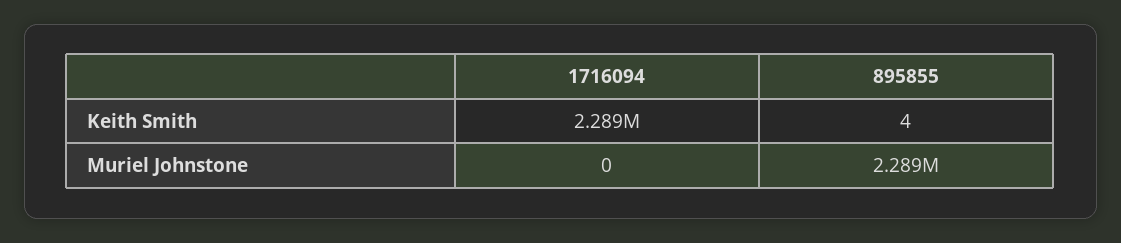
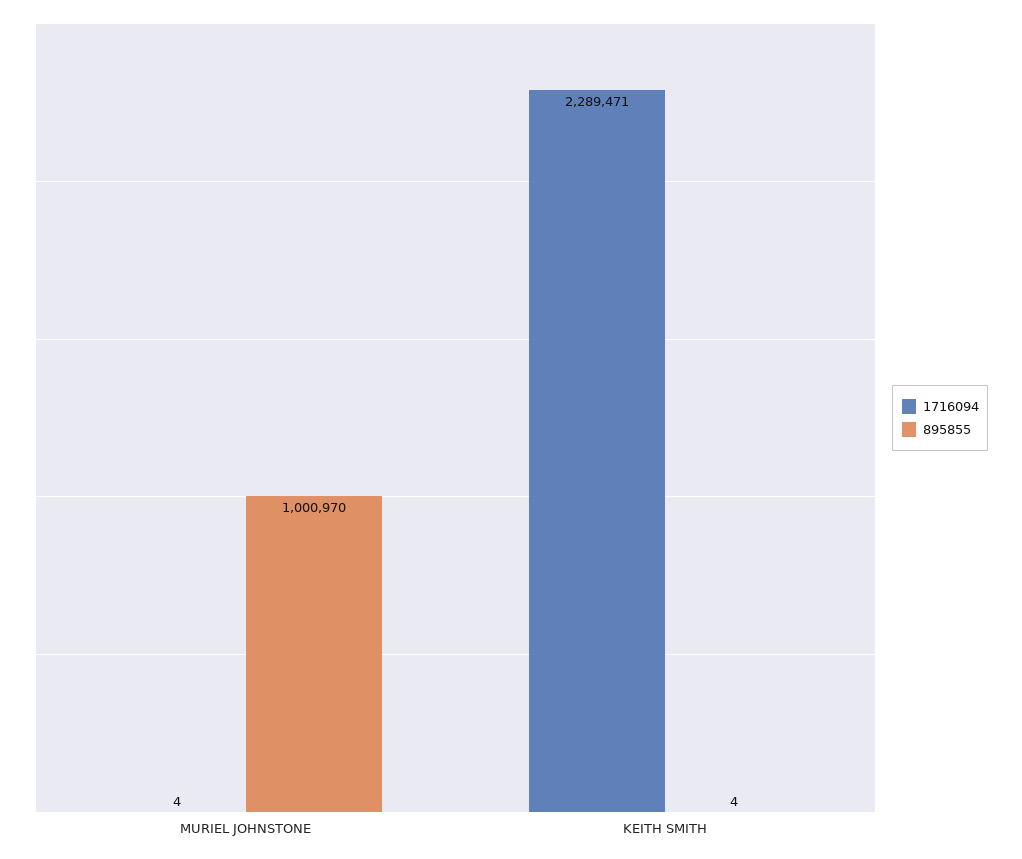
1716094, Muriel Johnstone: 0 -> 4
895855, Muriel Johnstone: 2289000 -> 1000970

